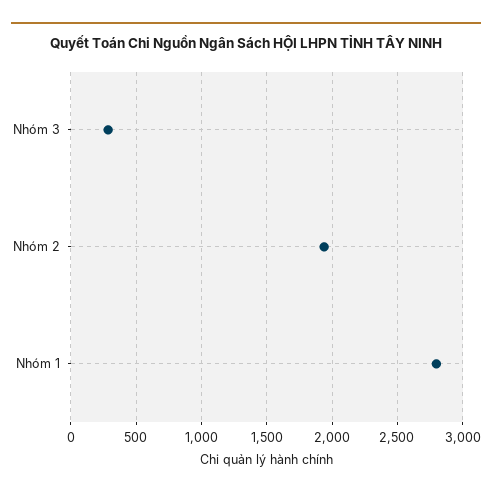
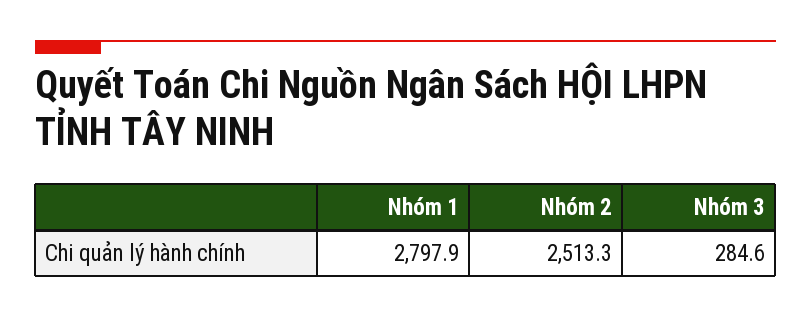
Nhóm 2: 1950 -> 2513.3

